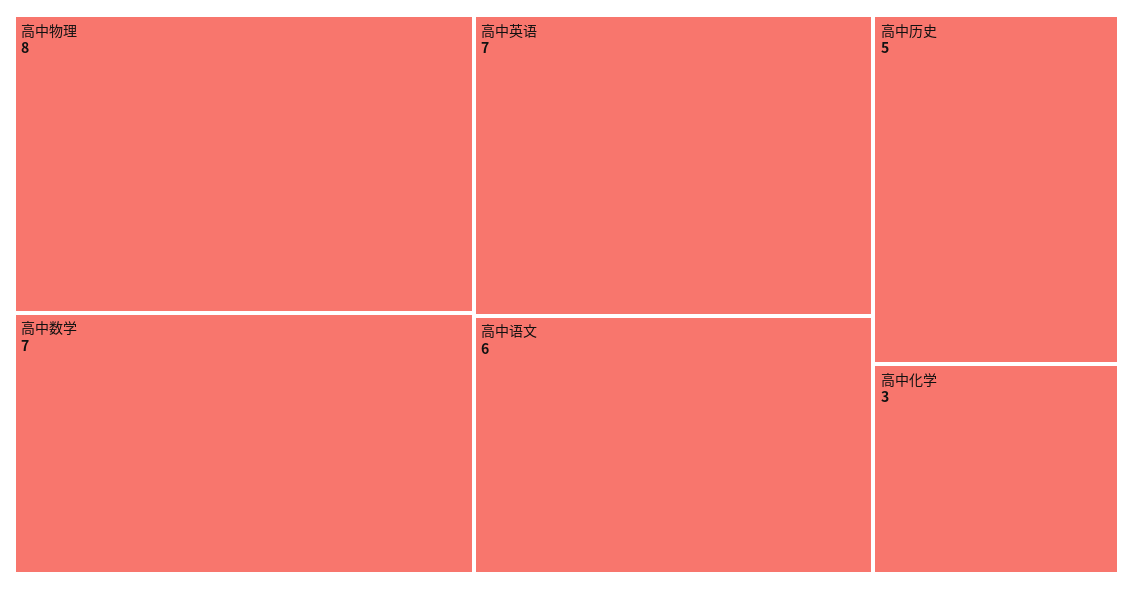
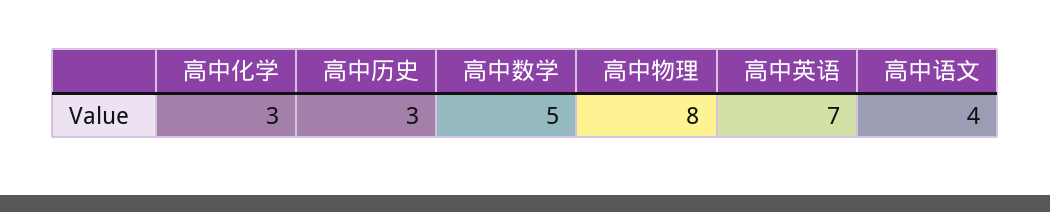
高中数学: 7 -> 5
高中语文: 6 -> 4
高中历史: 5 -> 3

